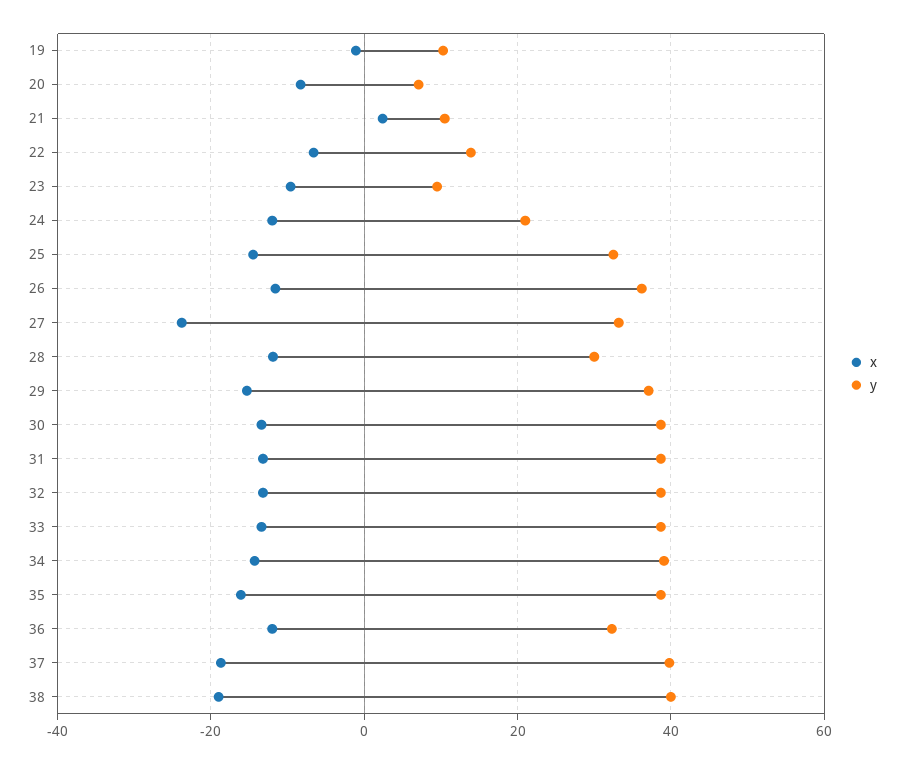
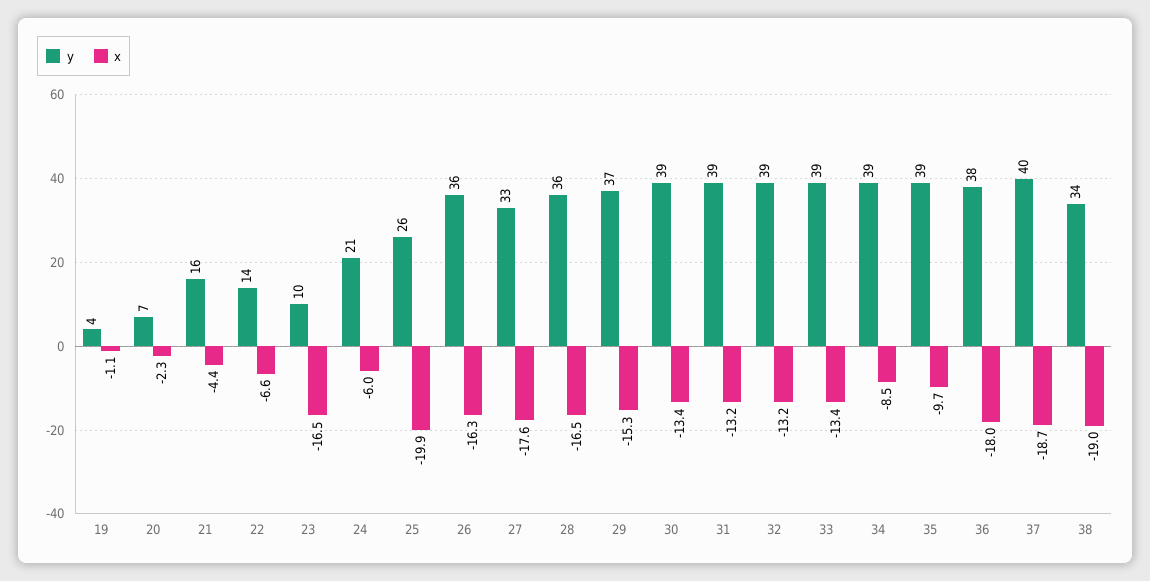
y, 19: 10 -> 4
x, 20: -8 -> -2.3
x, 21: 2 -> -4.4
y, 21: 10 -> 16
x, 23: -10 -> -16.5
x, 24: -12 -> -6
x, 25: -14 -> -19.9
y, 25: 32 -> 26
x, 26: -12 -> -16.3
x, 27: -24 -> -17.6
x, 28: -12 -> -16.5
y, 28: 30 -> 36
x, 34: -14 -> -8.5
x, 35: -16 -> -9.7
x, 36: -12 -> -18
y, 36: 32 -> 38
y, 38: 40 -> 34

